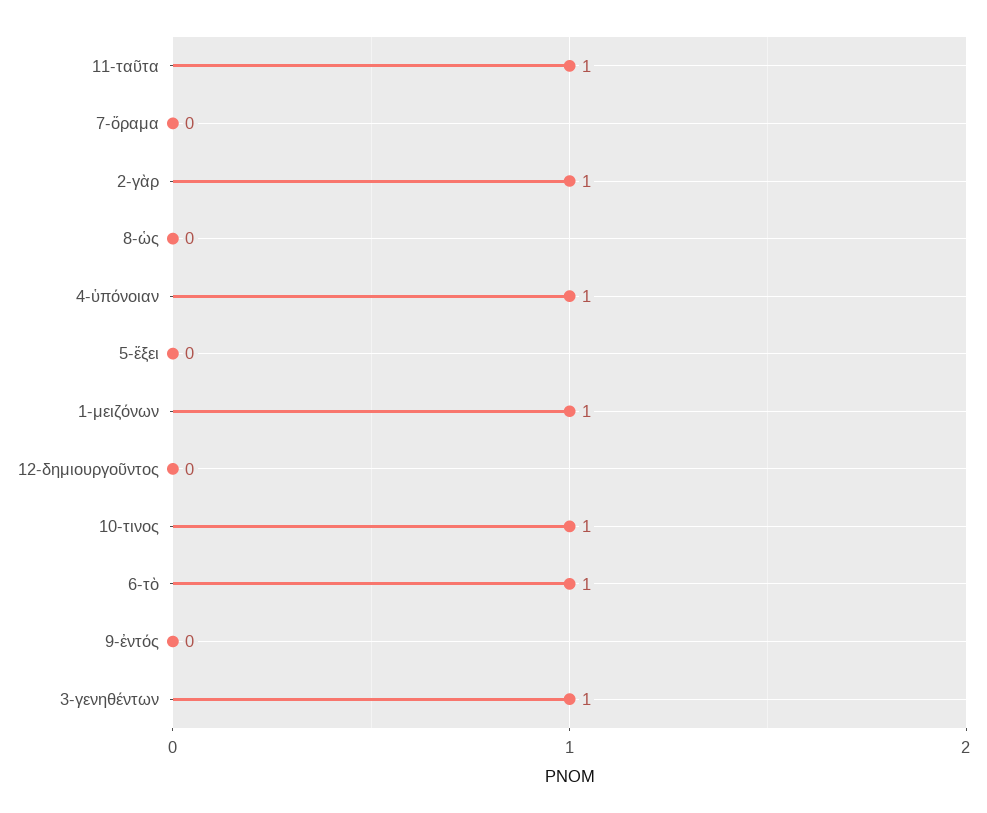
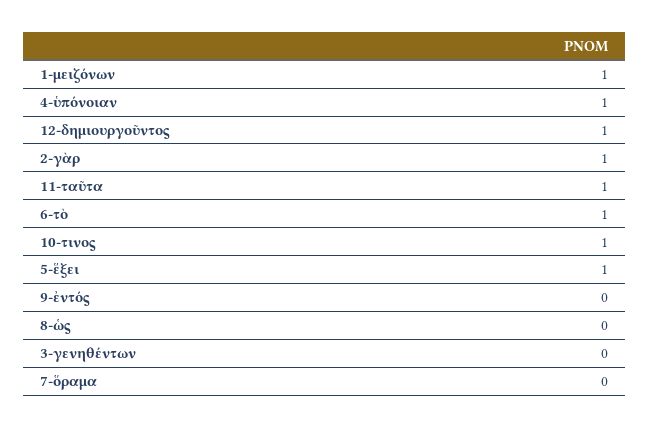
5-ἕξει: 0 -> 1
12-δημιουργοῦντος: 0 -> 1
3-γενηθέντων: 1 -> 0

